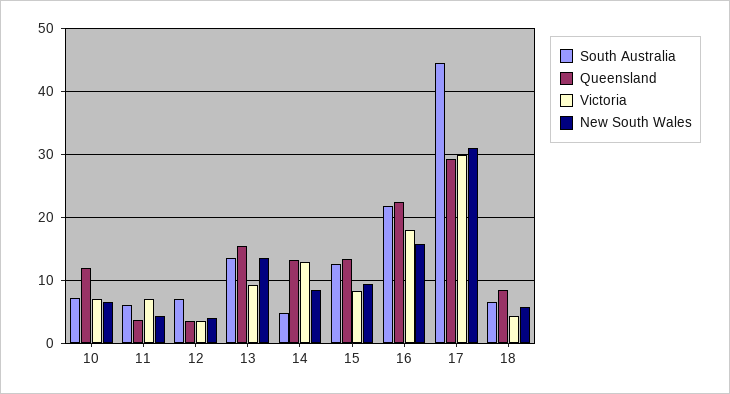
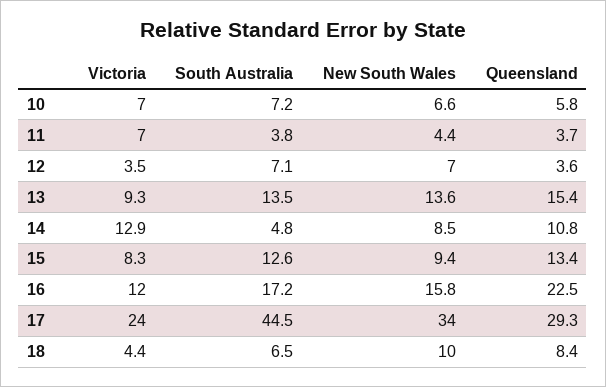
Queensland, 10: 12 -> 5.8
South Australia, 11: 6 -> 3.8
New South Wales, 12: 4 -> 7
Queensland, 14: 13 -> 10.8
South Australia, 16: 22 -> 17.2
Victoria, 16: 18 -> 12
Victoria, 17: 30 -> 24
New South Wales, 17: 31 -> 34
New South Wales, 18: 6 -> 10

